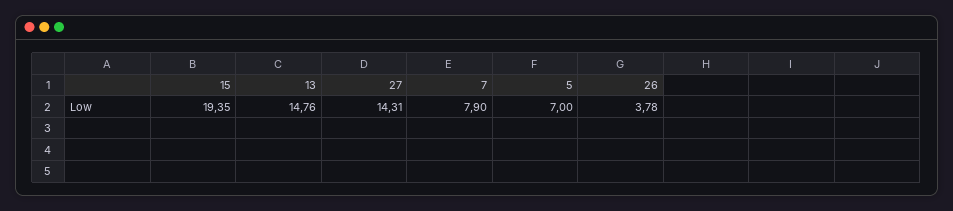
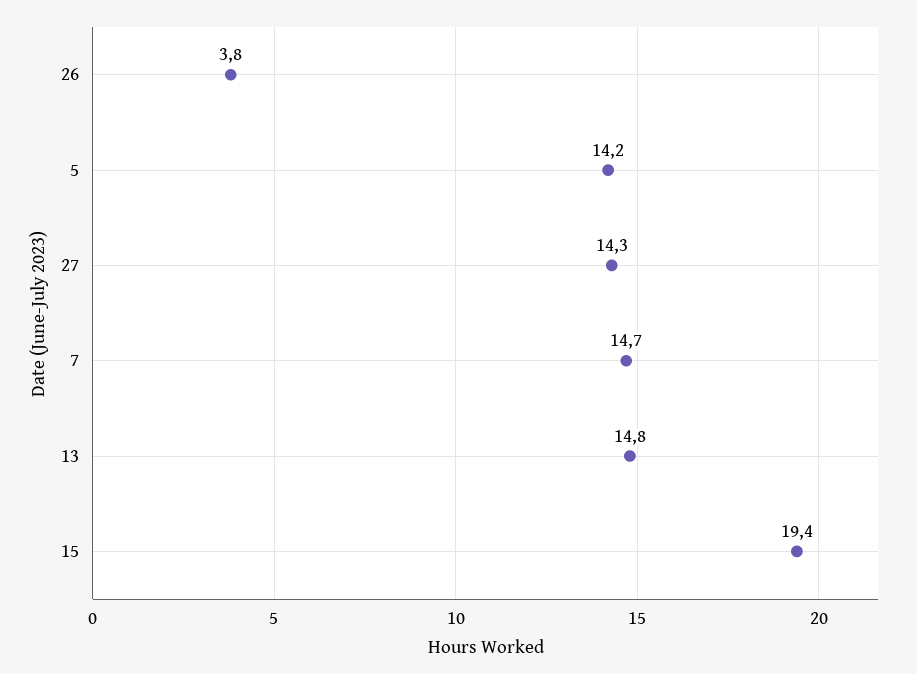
7: 7.9 -> 14.7
5: 7 -> 14.2

